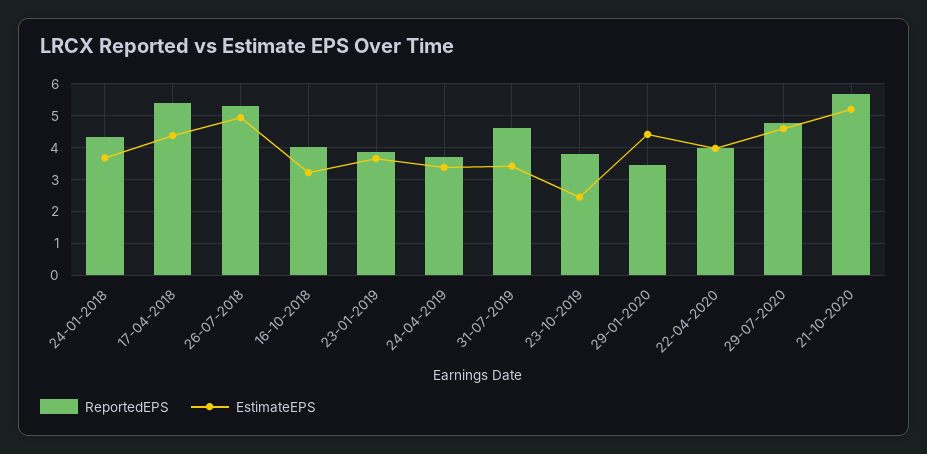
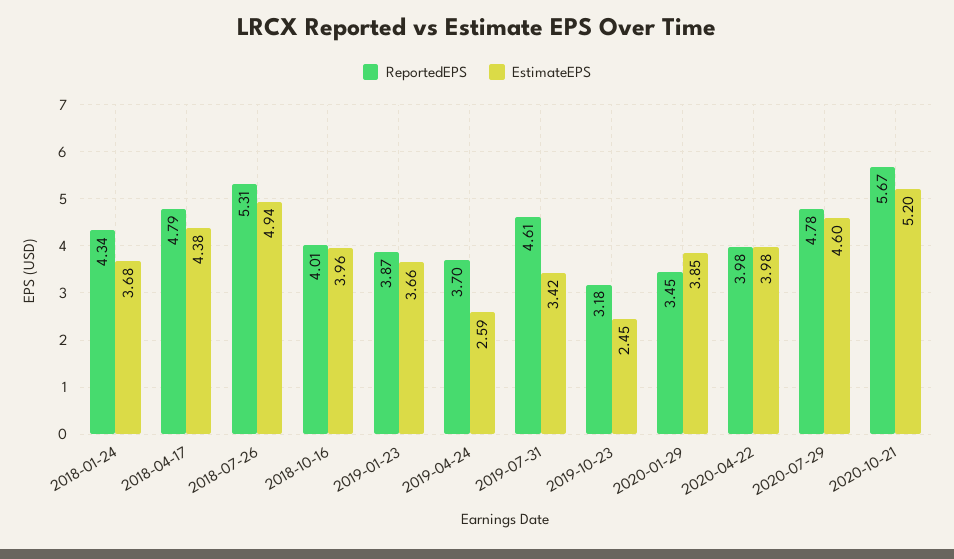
ReportedEPS, 17-04-2018: 5.4 -> 4.79
EstimateEPS, 16-10-2018: 3.2 -> 3.96
EstimateEPS, 24-04-2019: 3.4 -> 2.59
ReportedEPS, 23-10-2019: 3.8 -> 3.18
EstimateEPS, 29-01-2020: 4.4 -> 3.85

